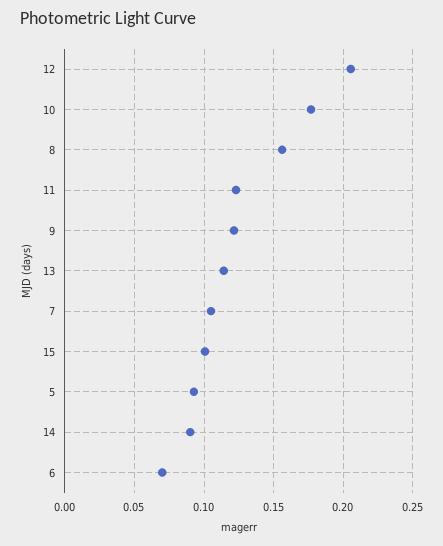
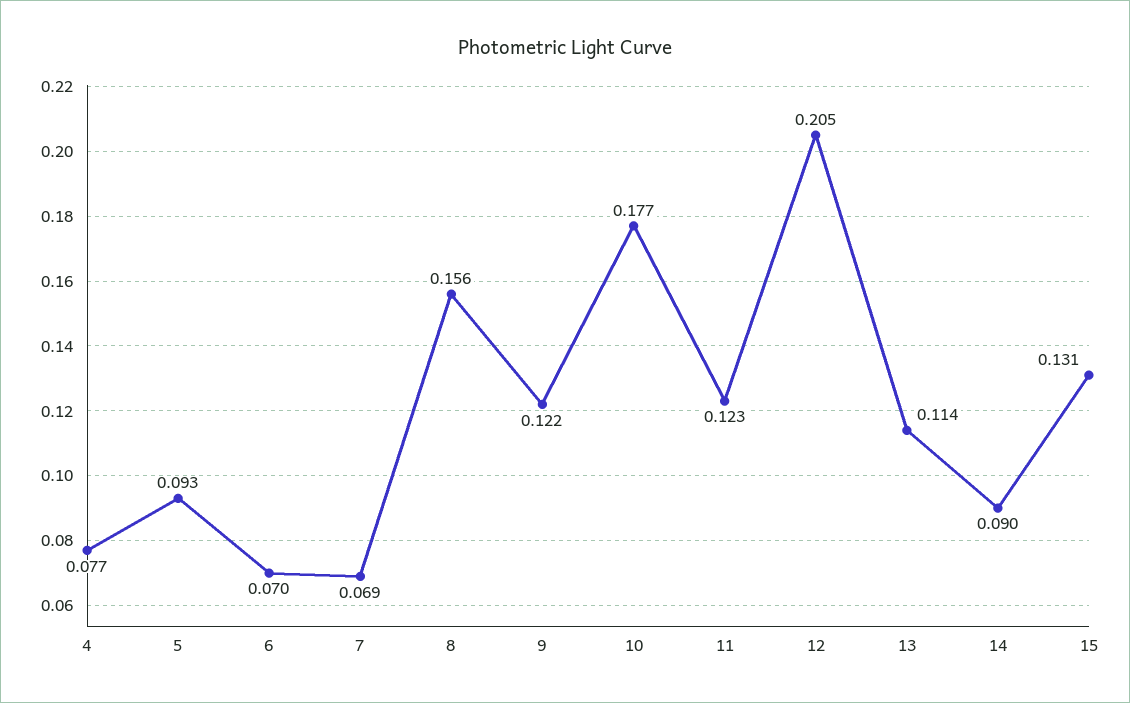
7: 0.105 -> 0.069
15: 0.1 -> 0.131
4: none -> 0.077

